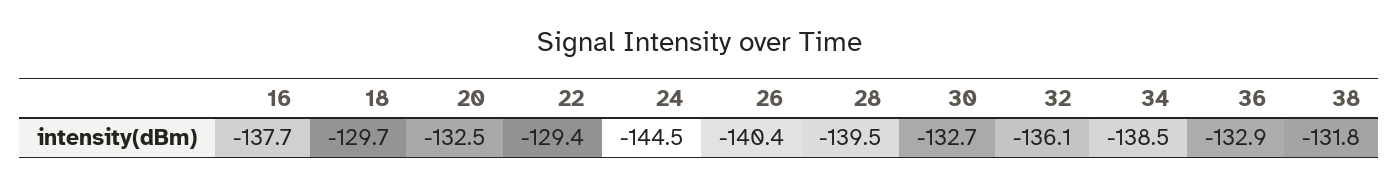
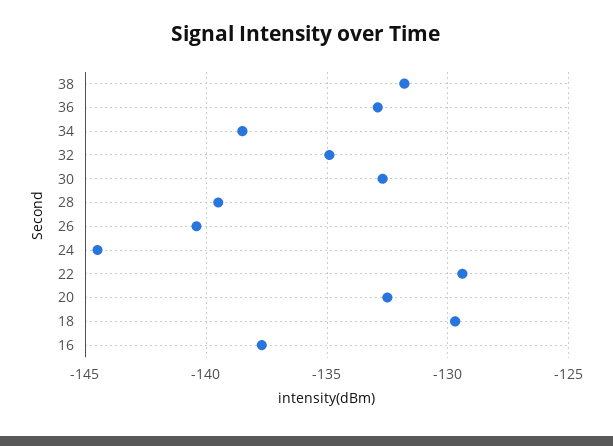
32: -136.1 -> -135

